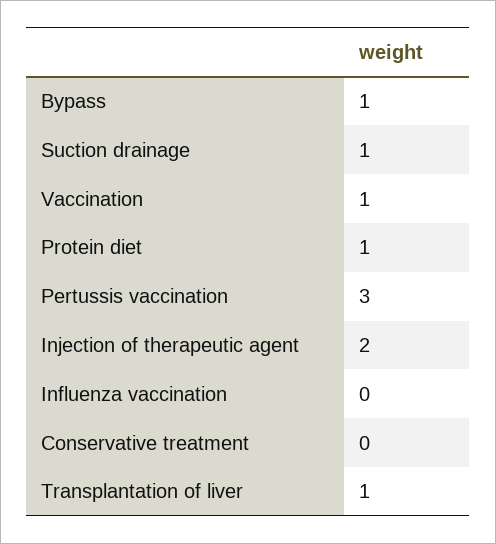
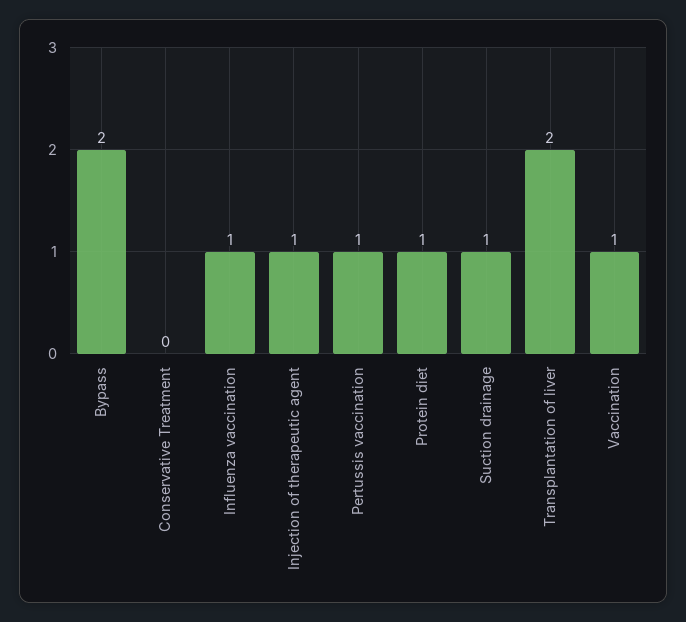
Bypass: 1 -> 2
Pertussis vaccination: 3 -> 1
Injection of therapeutic agent: 2 -> 1
Influenza vaccination: 0 -> 1
Transplantation of liver: 1 -> 2

